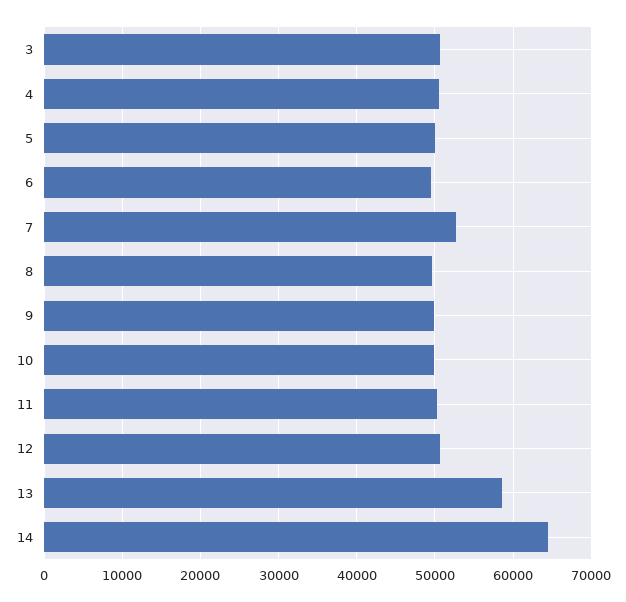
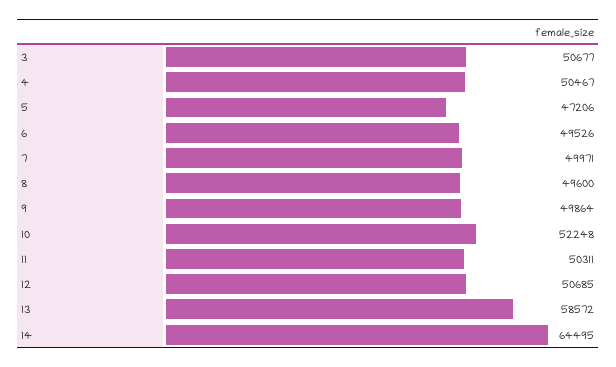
5: 50000 -> 47206
7: 53000 -> 49971
10: 50000 -> 52248

